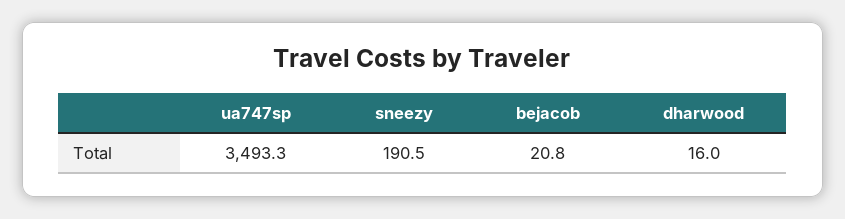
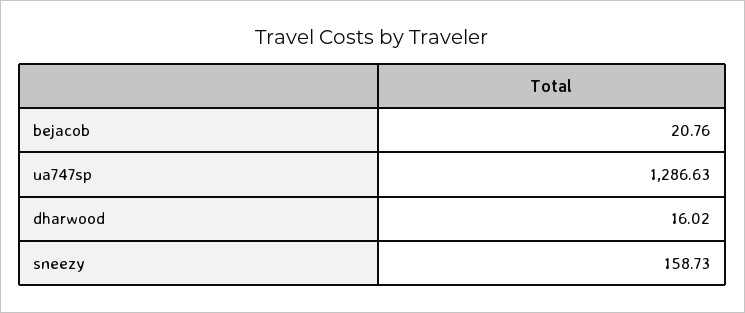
ua747sp: 3493.3 -> 1286.63
sneezy: 190.5 -> 158.73

